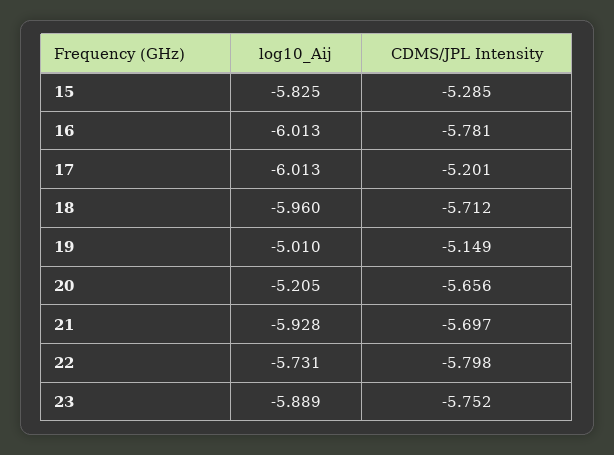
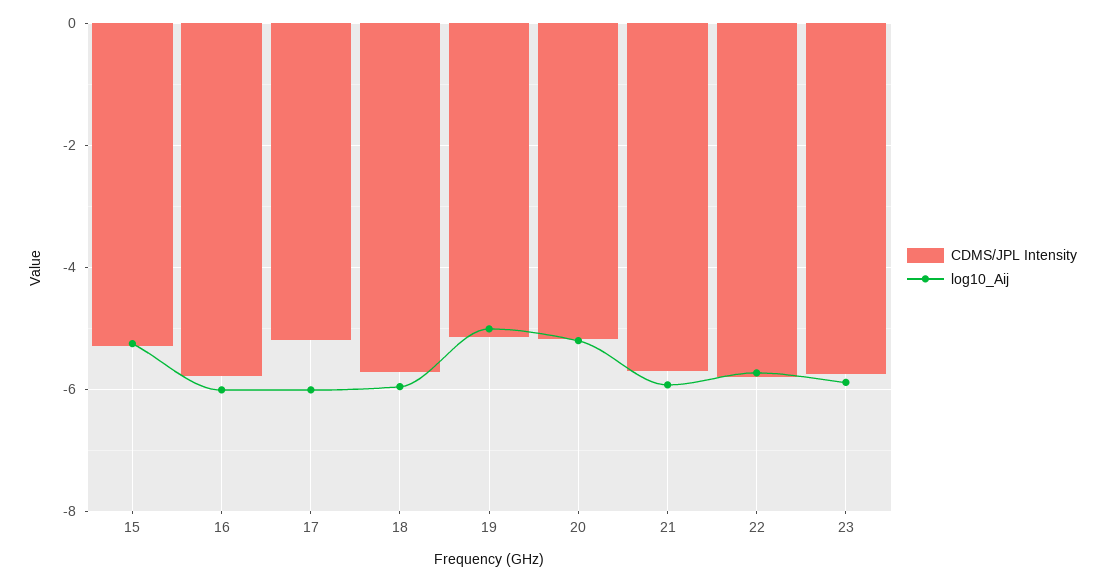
log10_Aij, 15: -5.825 -> -5.2
CDMS/JPL Intensity, 20: -5.656 -> -5.2

